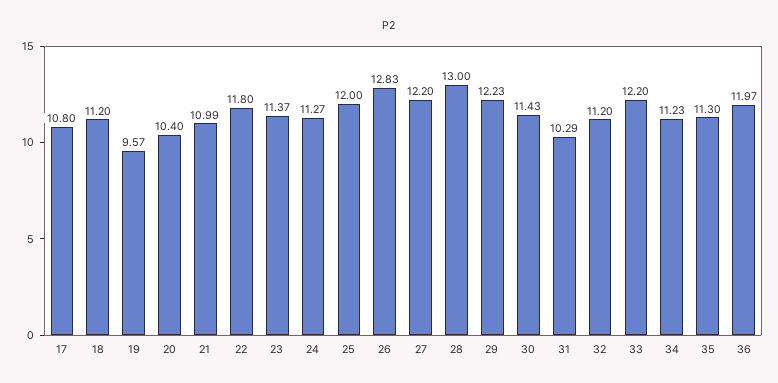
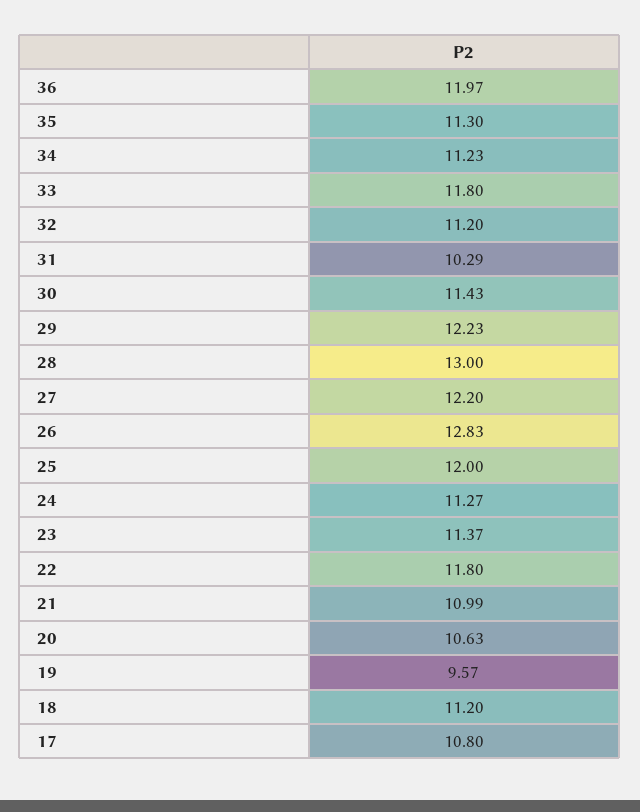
20: 10.4 -> 10.63
33: 12.2 -> 11.8

